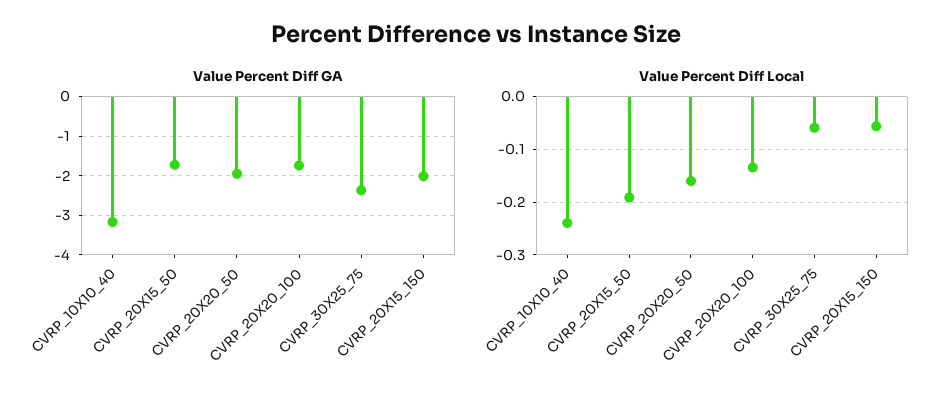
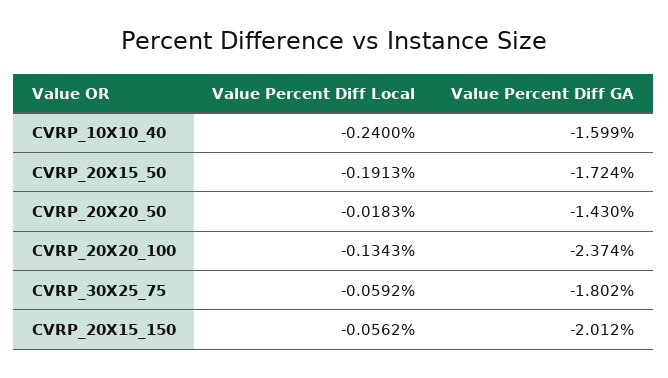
Value Percent Diff GA, CVRP_10X10_40: -3.2 -> -1.599
Value Percent Diff GA, CVRP_20X20_50: -2 -> -1.43
Value Percent Diff GA, CVRP_20X20_100: -1.8 -> -2.374
Value Percent Diff GA, CVRP_30X25_75: -2.4 -> -1.802
Value Percent Diff Local, CVRP_20X20_50: -0.16 -> -0.0183

